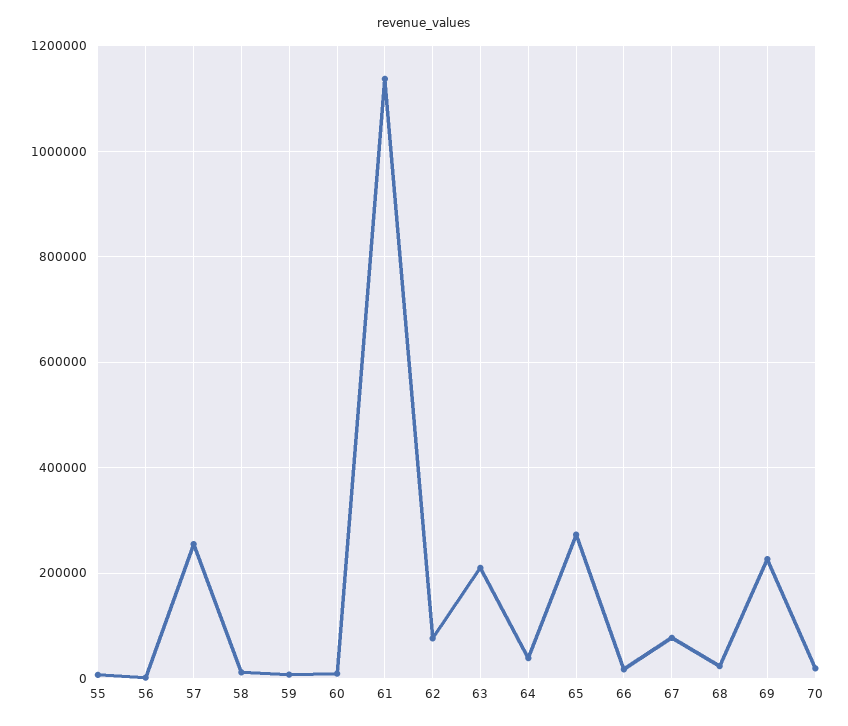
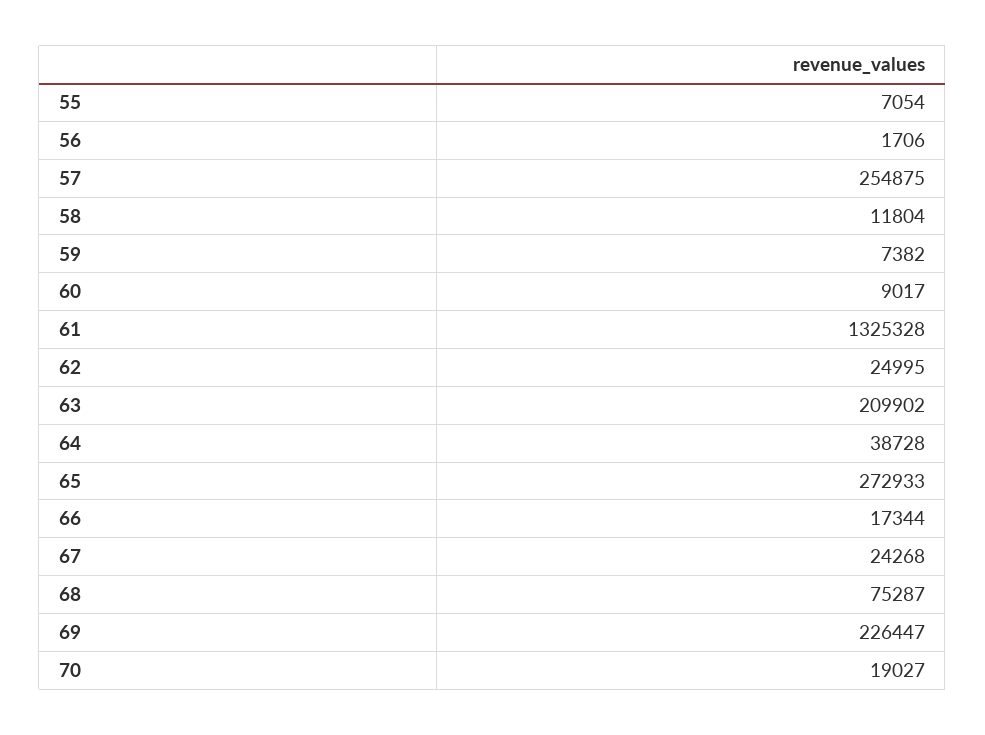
61: 1140000 -> 1325328
62: 80000 -> 24995
67: 80000 -> 24268
68: 20000 -> 75287

